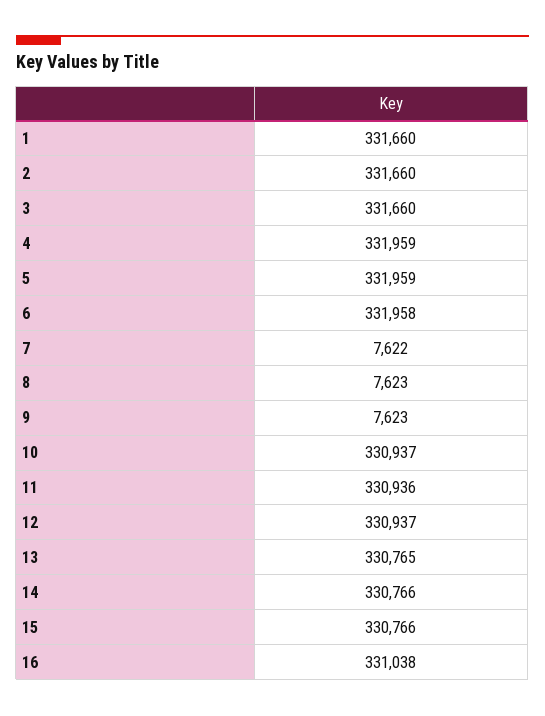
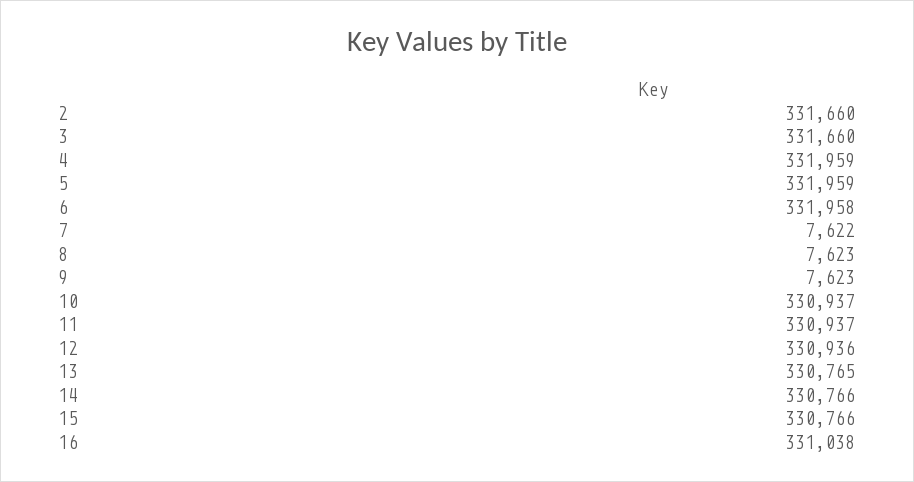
1: 331660 -> none
11: 330936 -> 330937
12: 330937 -> 330936

